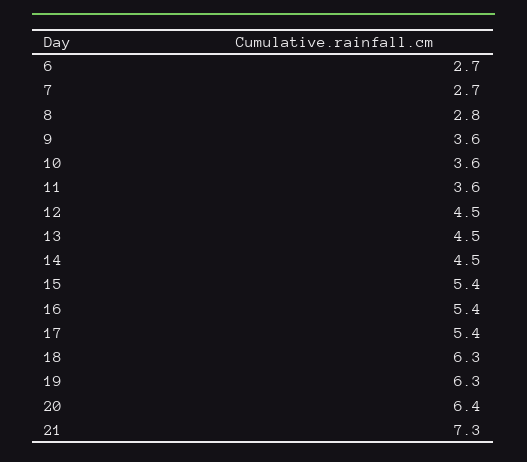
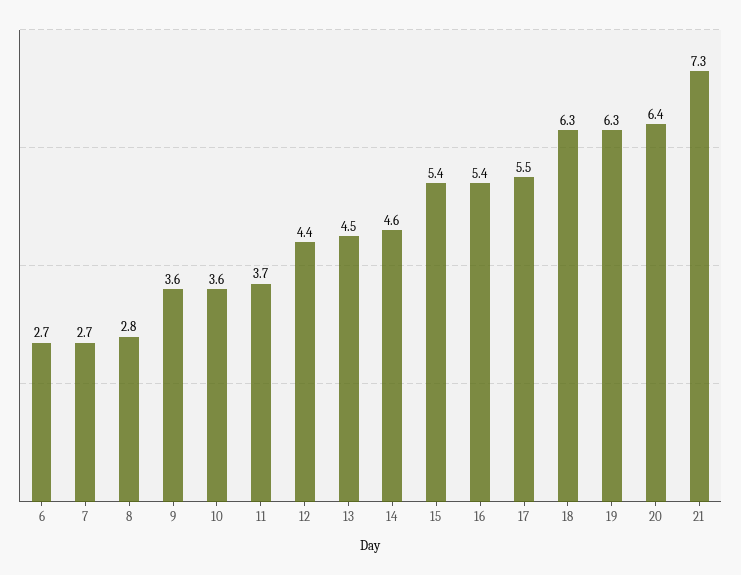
11: 3.6 -> 3.7
12: 4.5 -> 4.4
14: 4.5 -> 4.6
17: 5.4 -> 5.5

